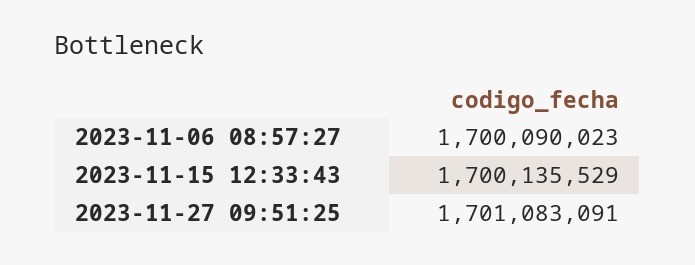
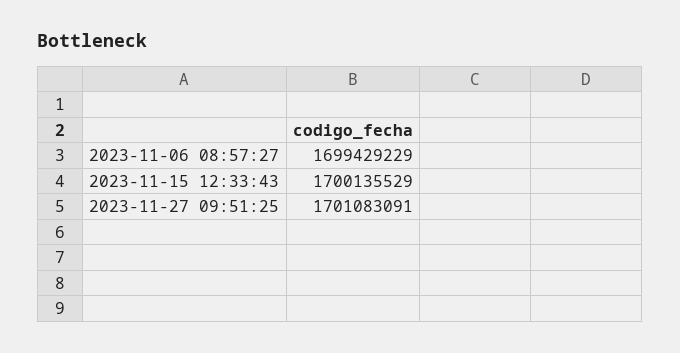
2023-11-06 08:57:27: 1700090023 -> 1699429229

